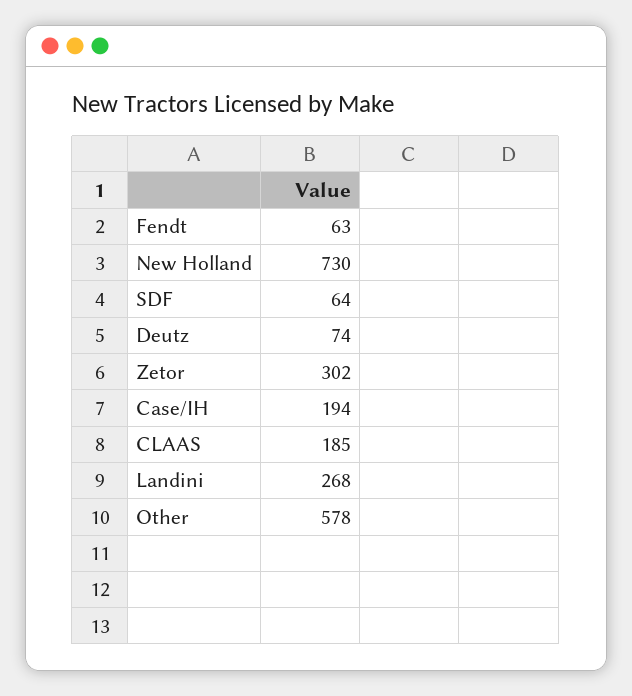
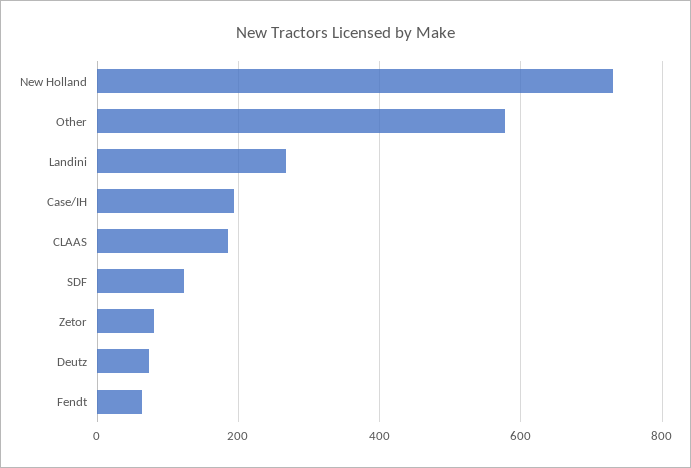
SDF: 64 -> 120
Zetor: 302 -> 80

